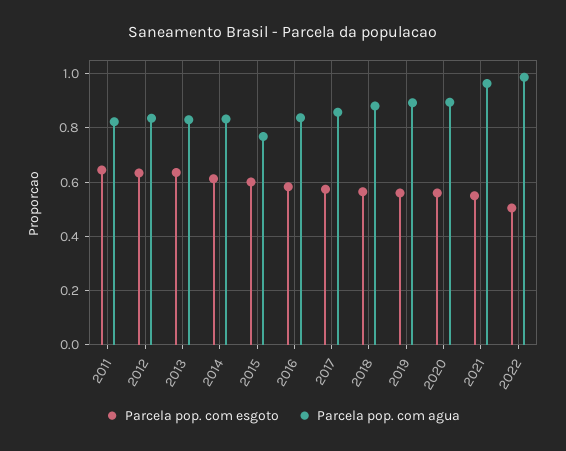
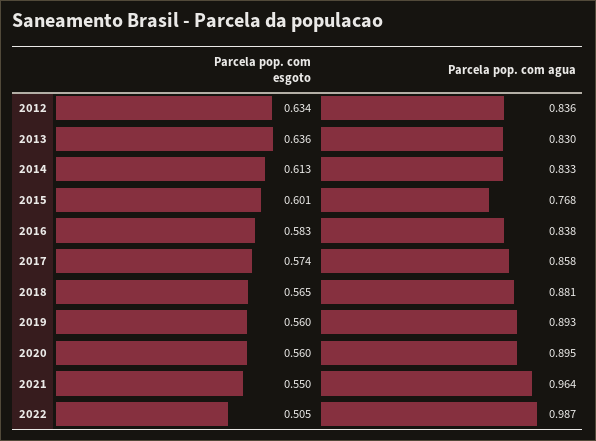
Parcela pop. com esgoto, 2011: 0.65 -> none
Parcela pop. com agua, 2011: 0.825 -> none

